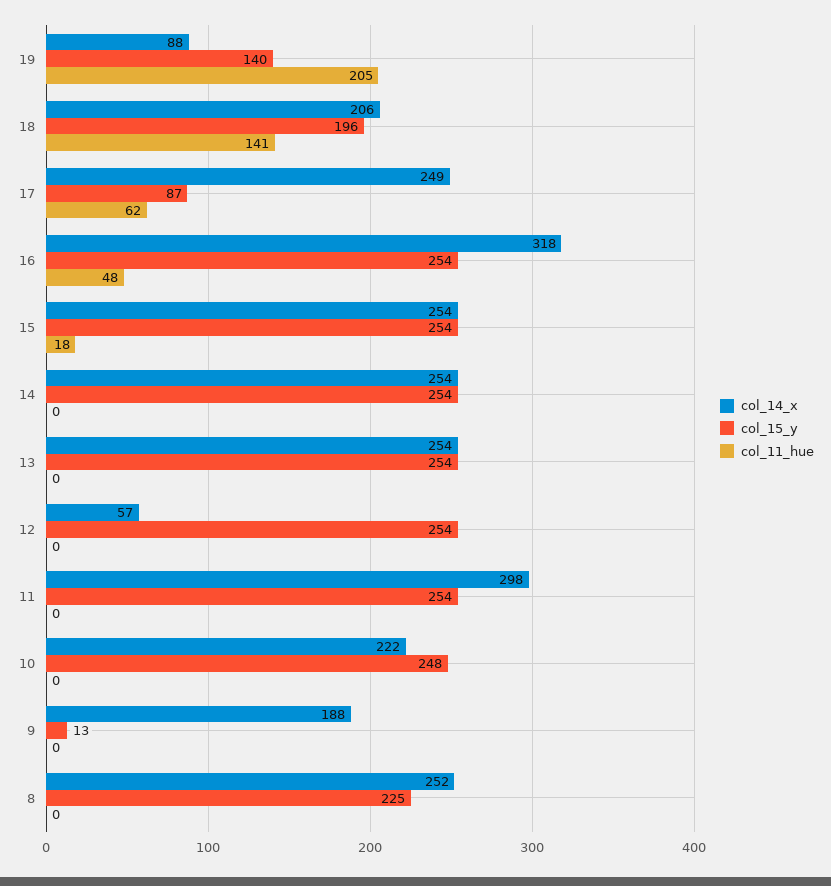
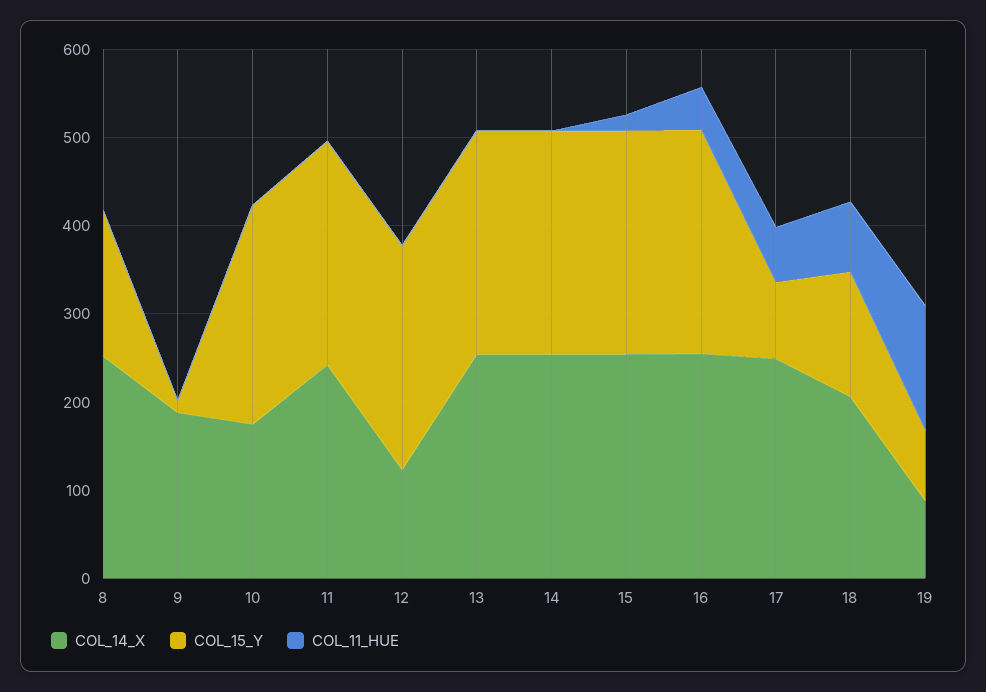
col_15_y, 19: 140 -> 80
col_11_hue, 19: 205 -> 140
col_15_y, 18: 196 -> 140
col_11_hue, 18: 141 -> 80
col_14_x, 16: 318 -> 260
col_14_x, 12: 57 -> 120
col_14_x, 11: 298 -> 240
col_14_x, 10: 222 -> 180
col_15_y, 8: 225 -> 160

